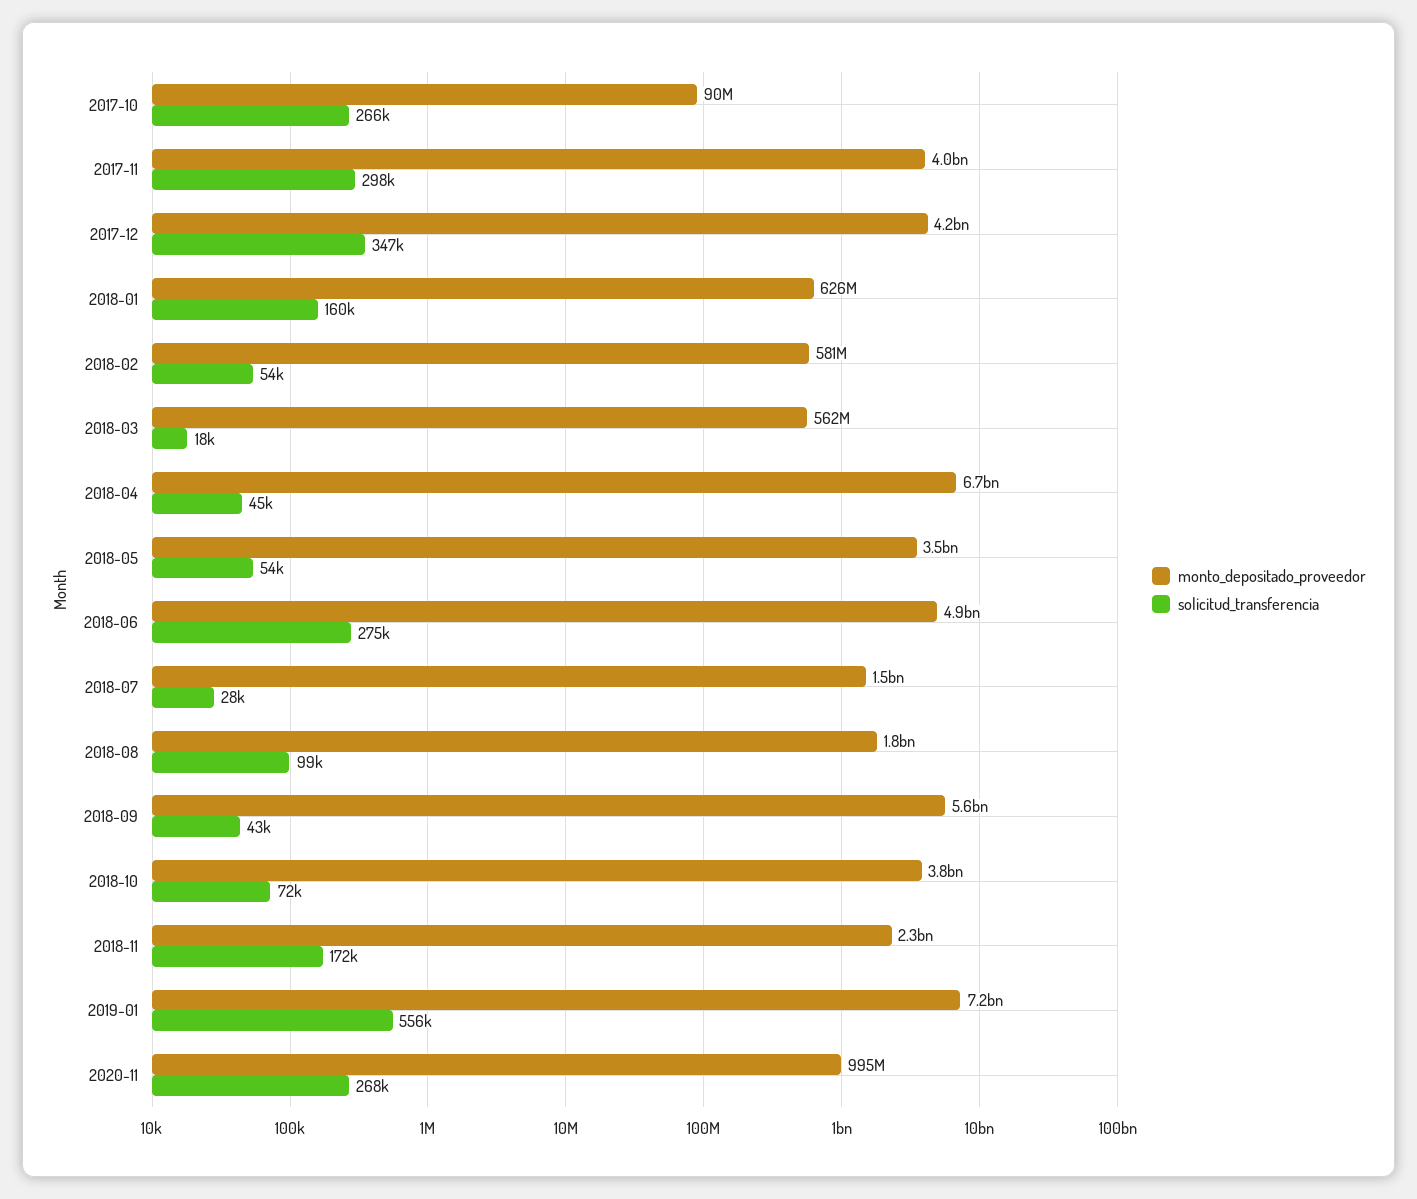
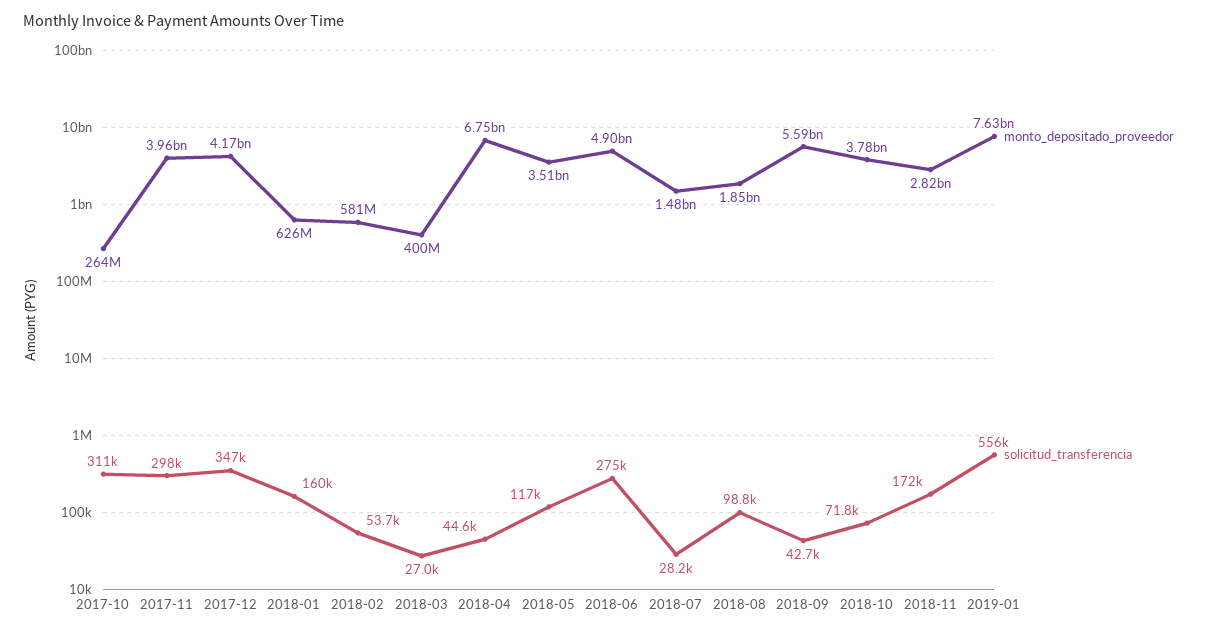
monto_depositado_proveedor, 2017-10: 90000000 -> 264000000
solicitud_transferencia, 2017-10: 266000 -> 311000
monto_depositado_proveedor, 2018-03: 562000000 -> 400000000
solicitud_transferencia, 2018-03: 18000 -> 27000
solicitud_transferencia, 2018-05: 54000 -> 117000
monto_depositado_proveedor, 2018-11: 2300000000 -> 2820000000
monto_depositado_proveedor, 2019-01: 7200000000 -> 7630000000
monto_depositado_proveedor, 2020-11: 995000000 -> none
solicitud_transferencia, 2020-11: 268000 -> none

